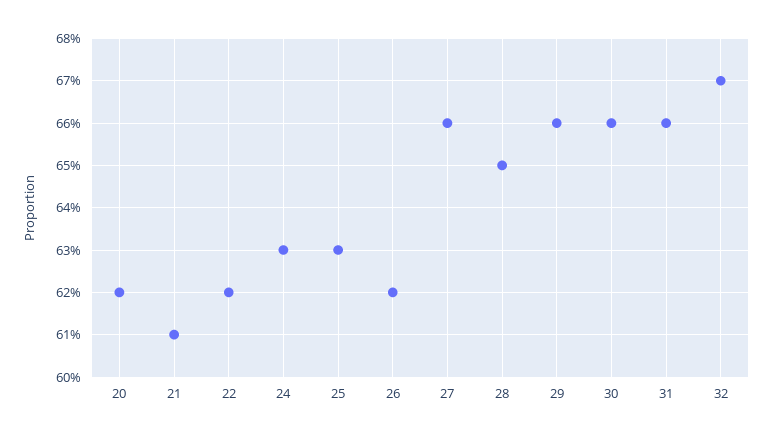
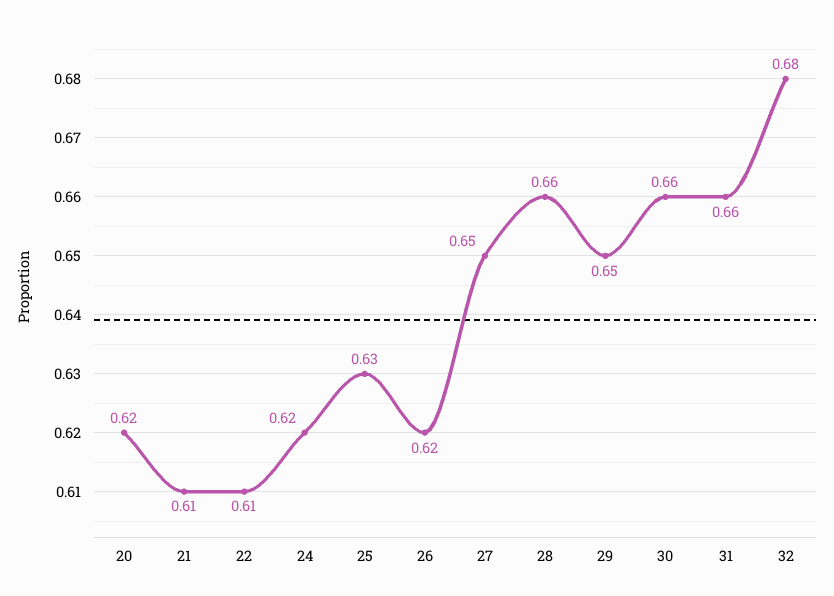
22: 0.62 -> 0.61
24: 0.63 -> 0.62
27: 0.66 -> 0.65
28: 0.65 -> 0.66
29: 0.66 -> 0.65
32: 0.67 -> 0.68

